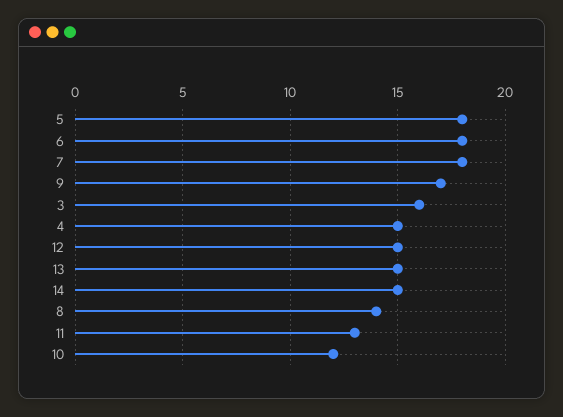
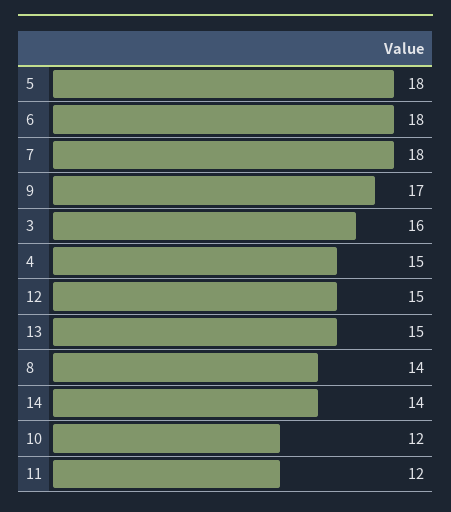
14: 15 -> 14
11: 13 -> 12

